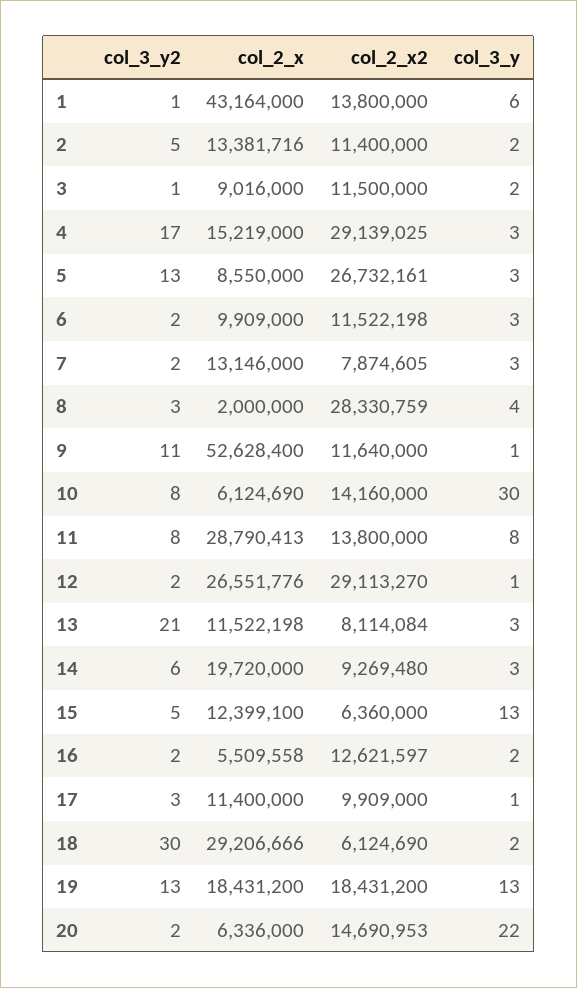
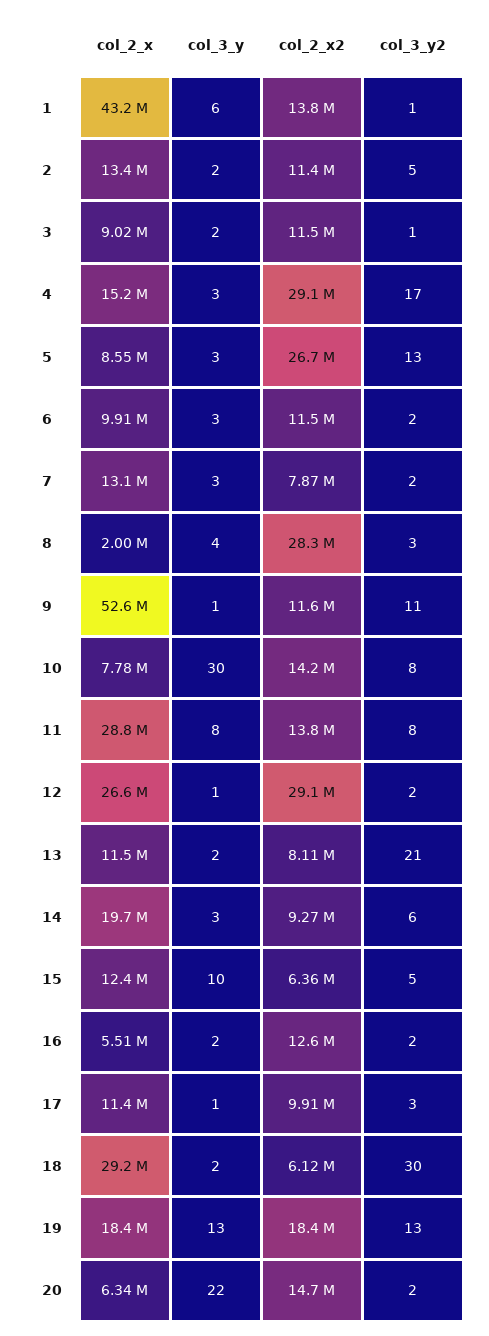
col_2_x, 10: 6124690 -> 7780000
col_3_y, 13: 3 -> 2
col_3_y, 15: 13 -> 10

